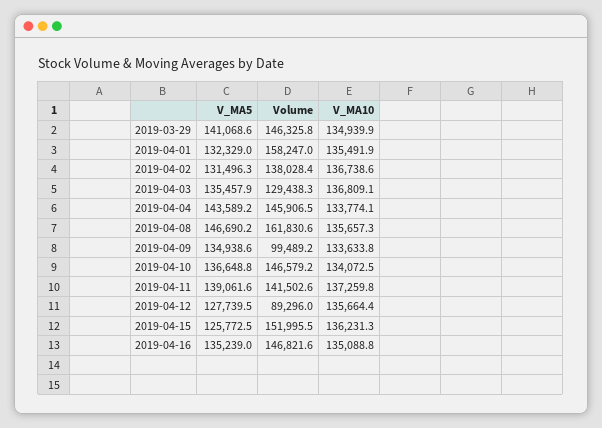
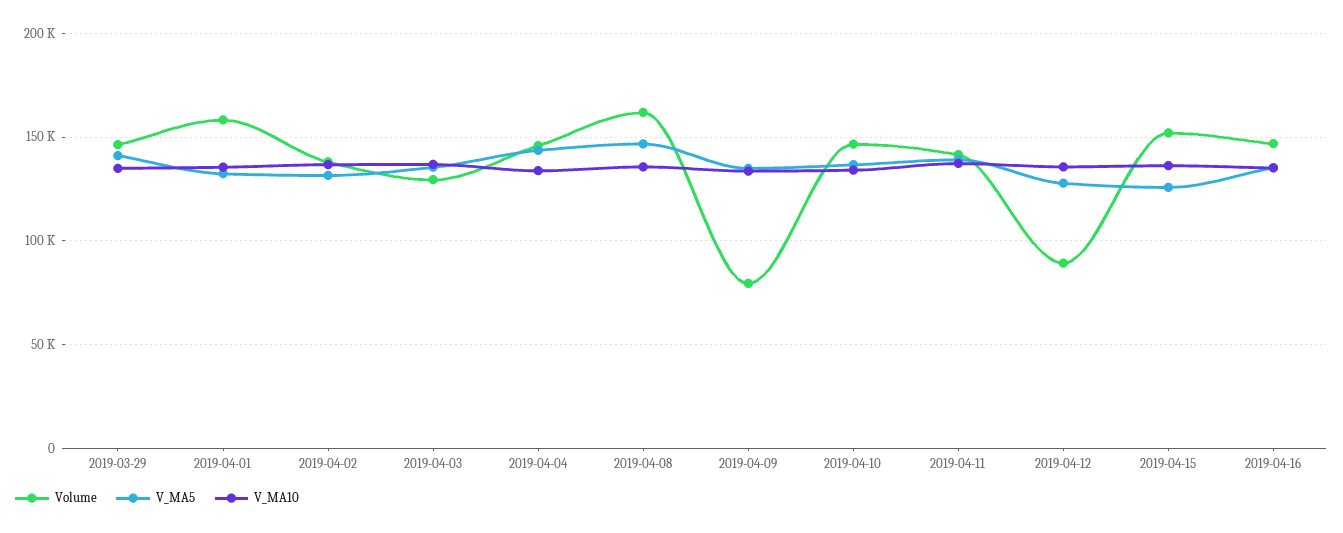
Volume, 2019-04-09: 99489.2 -> 80000

